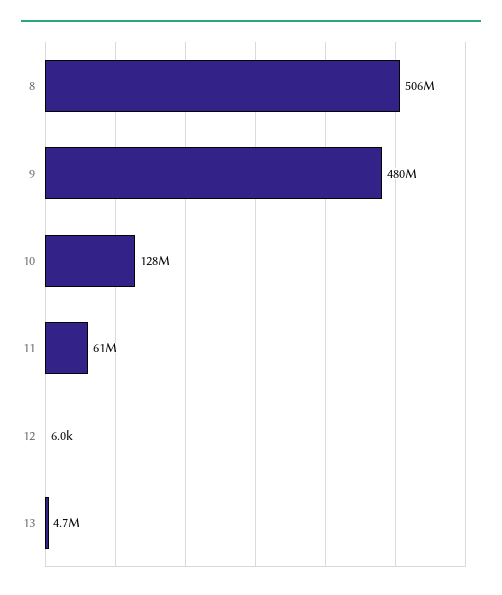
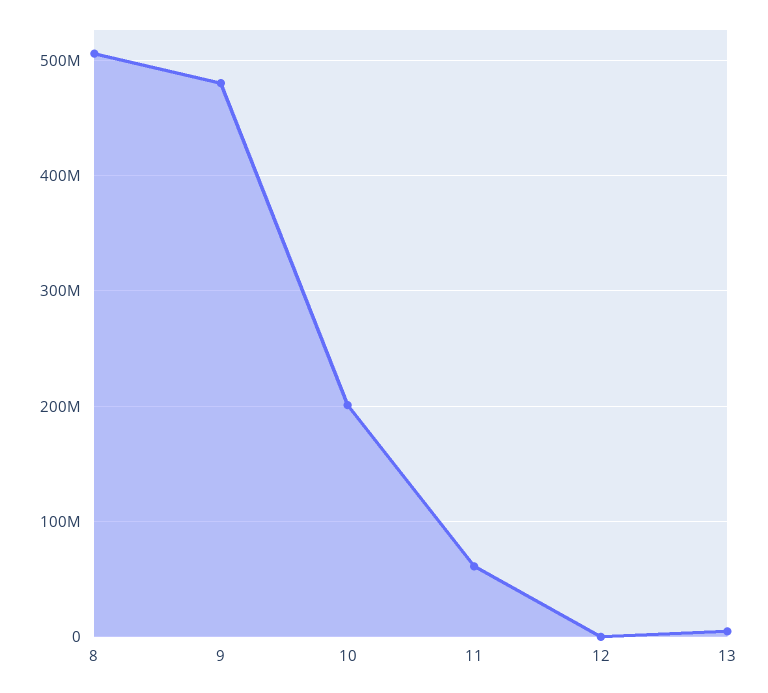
10: 128000000 -> 200000000

